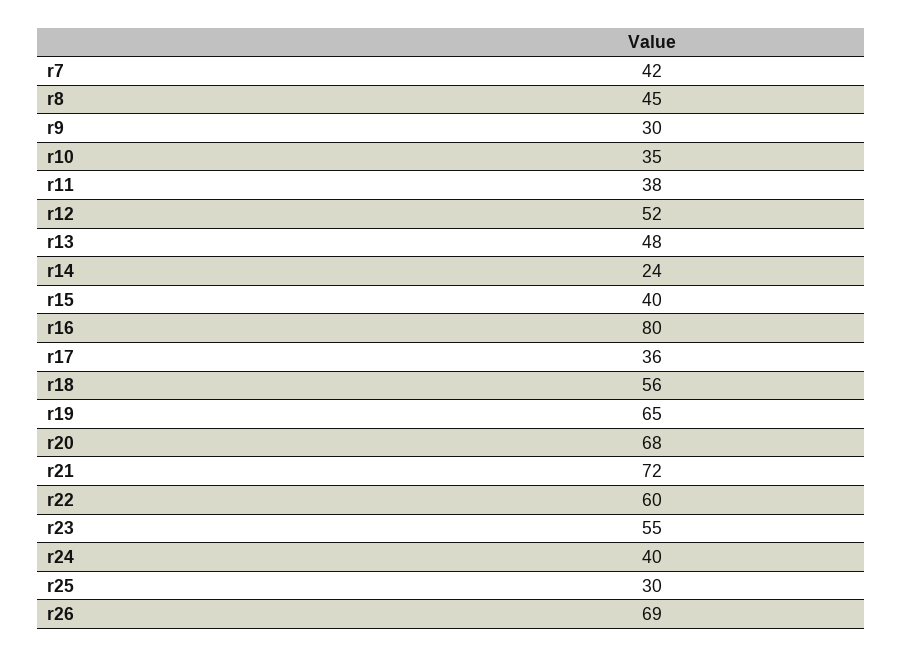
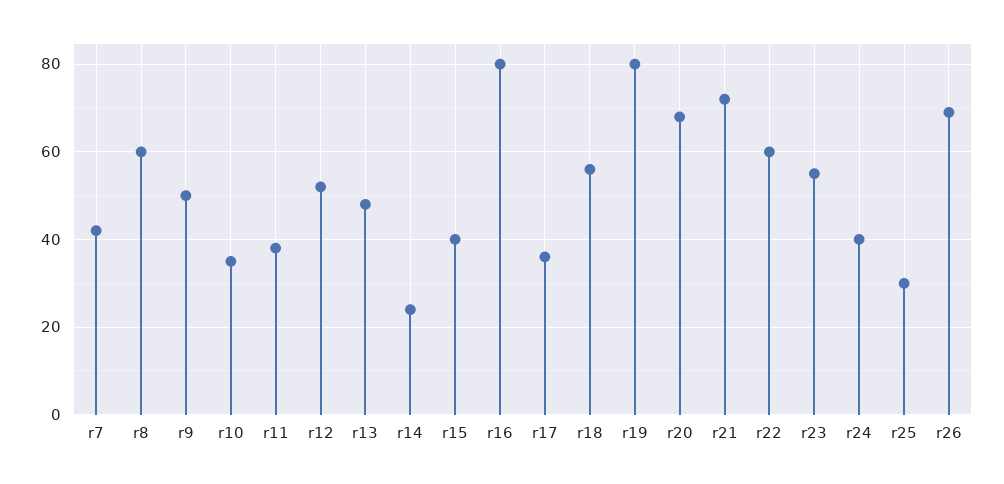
r8: 45 -> 60
r9: 30 -> 50
r19: 65 -> 80

